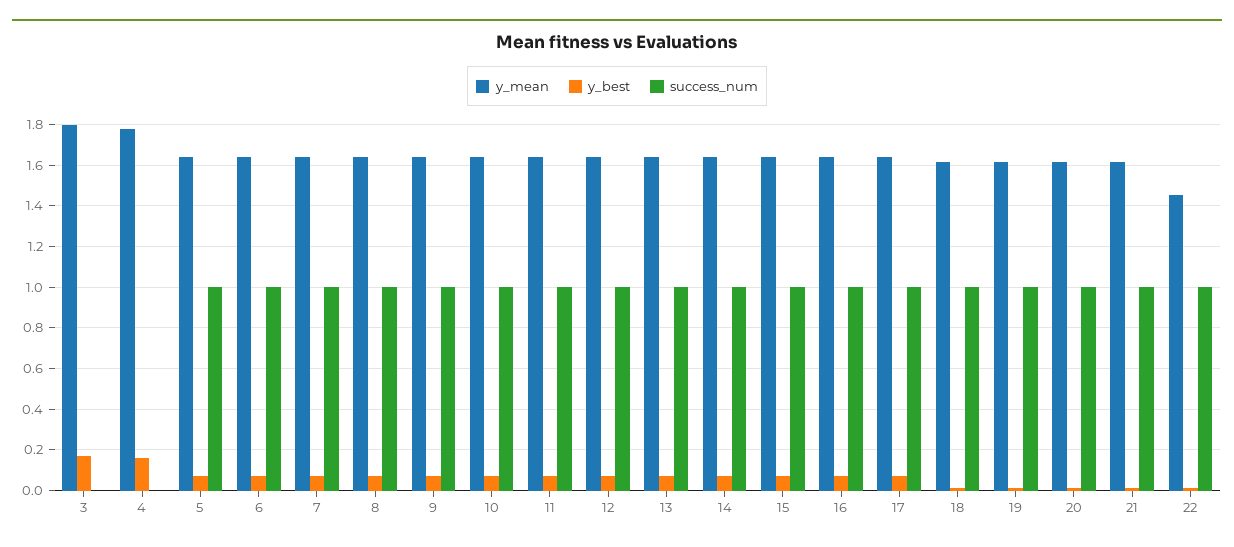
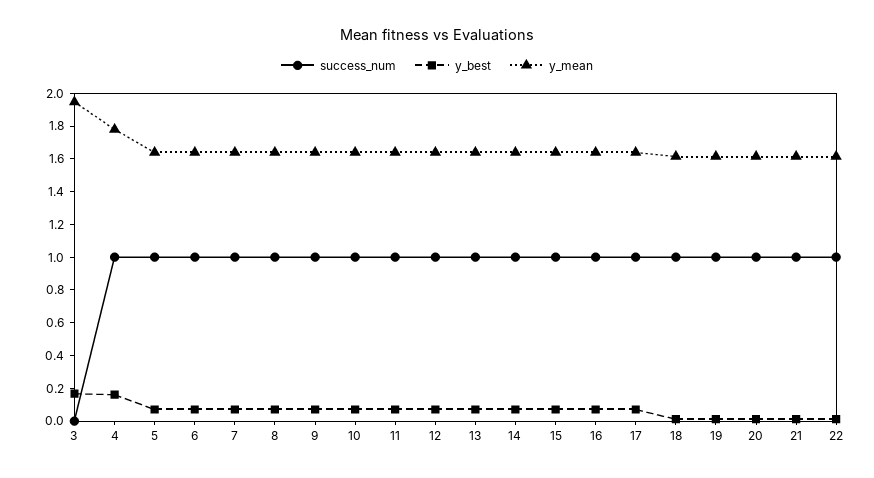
y_mean, 3: 1.8 -> 1.95
success_num, 4: 0 -> 1
y_mean, 22: 1.45 -> 1.6

